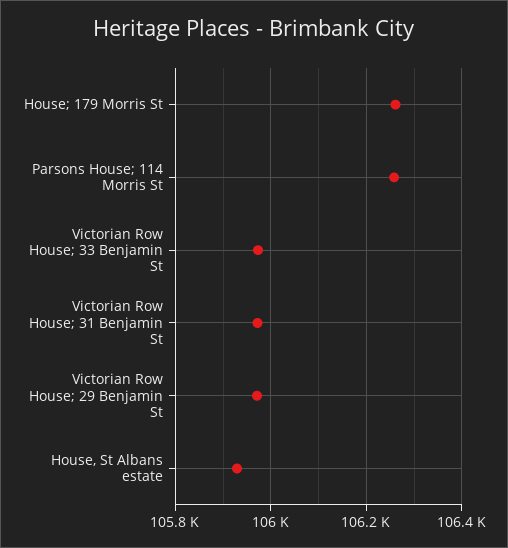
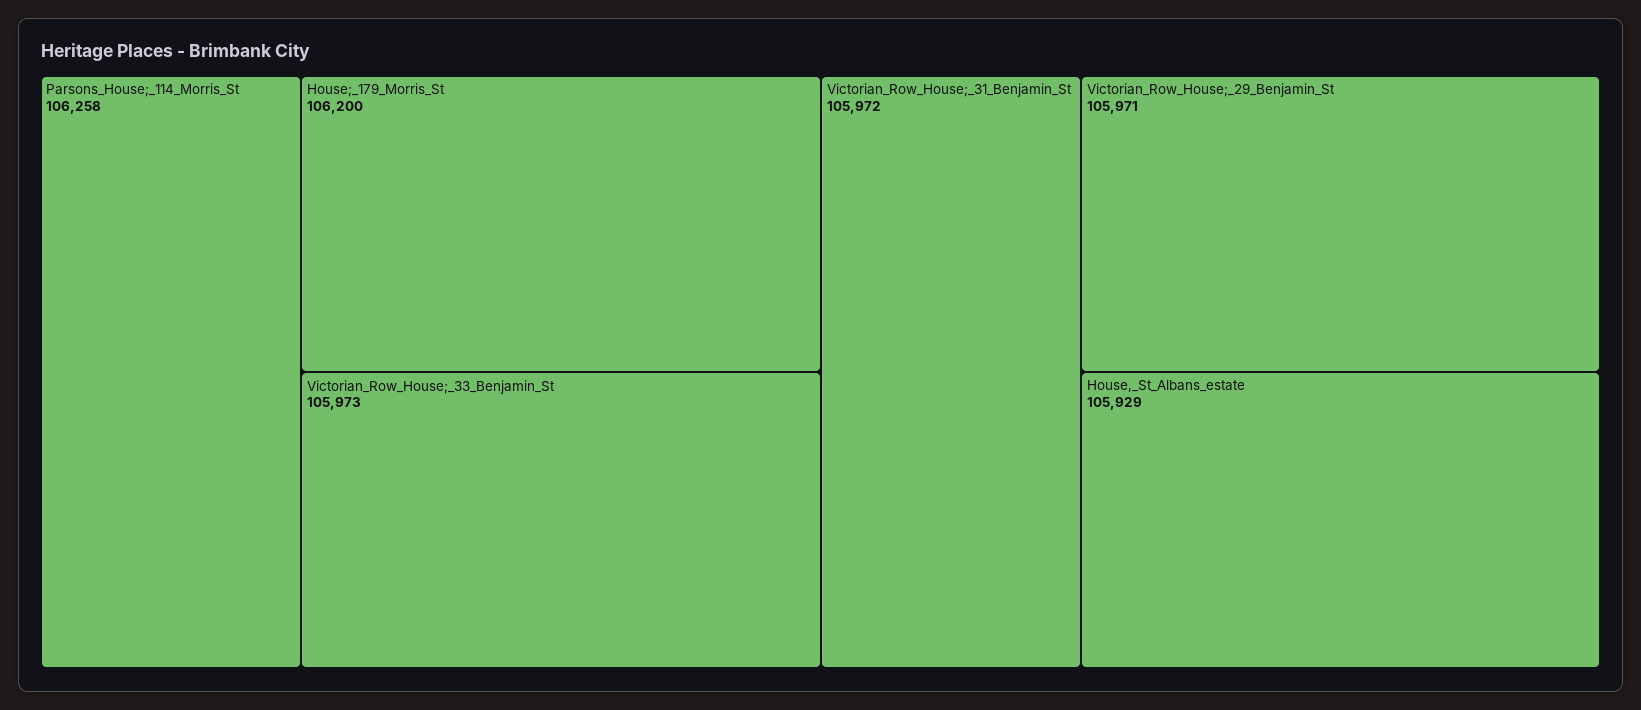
House; 179 Morris St: 106260 -> 106200

